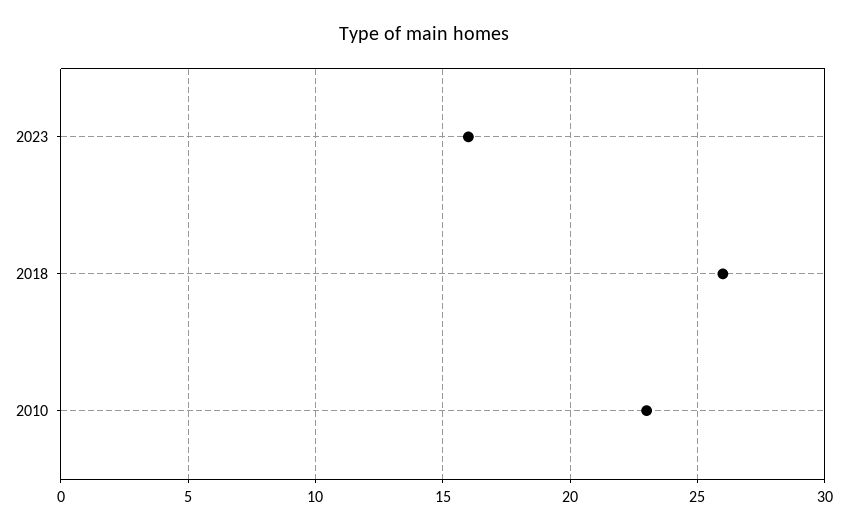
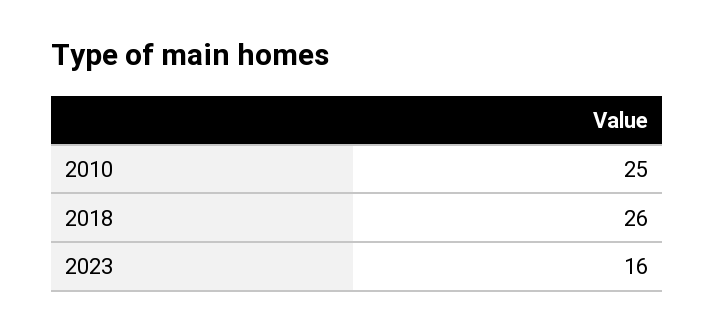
2010: 23 -> 25

